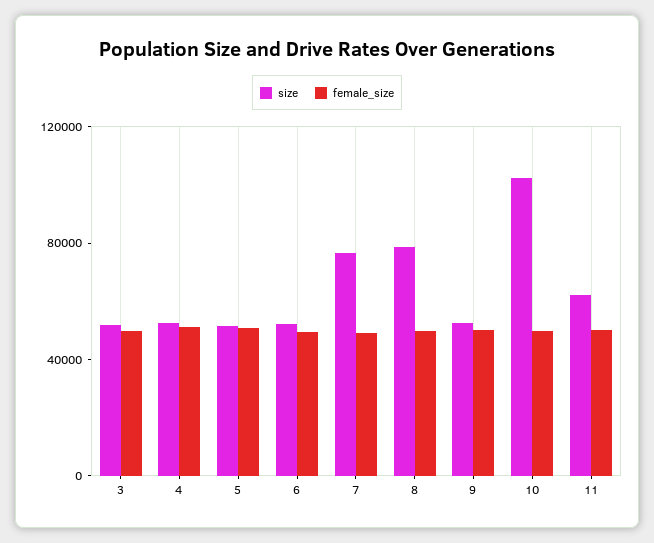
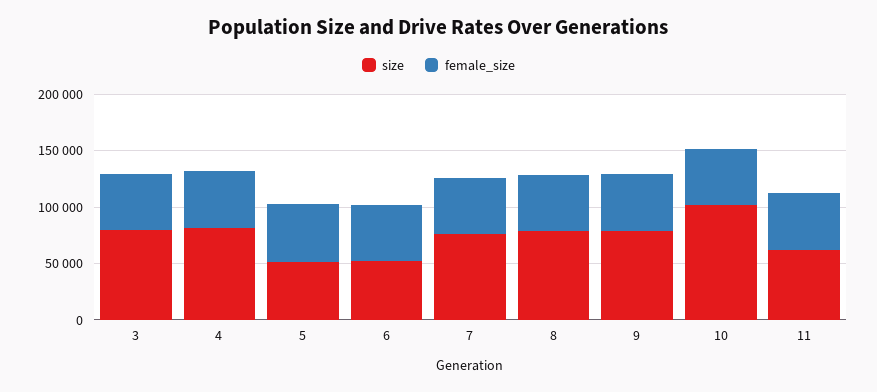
size, 3: 50000 -> 80000
size, 4: 50000 -> 80000
size, 9: 50000 -> 80000

